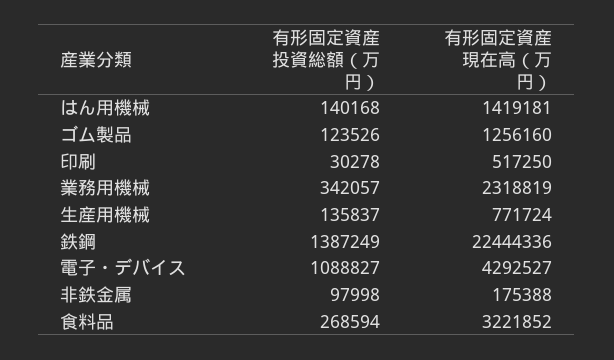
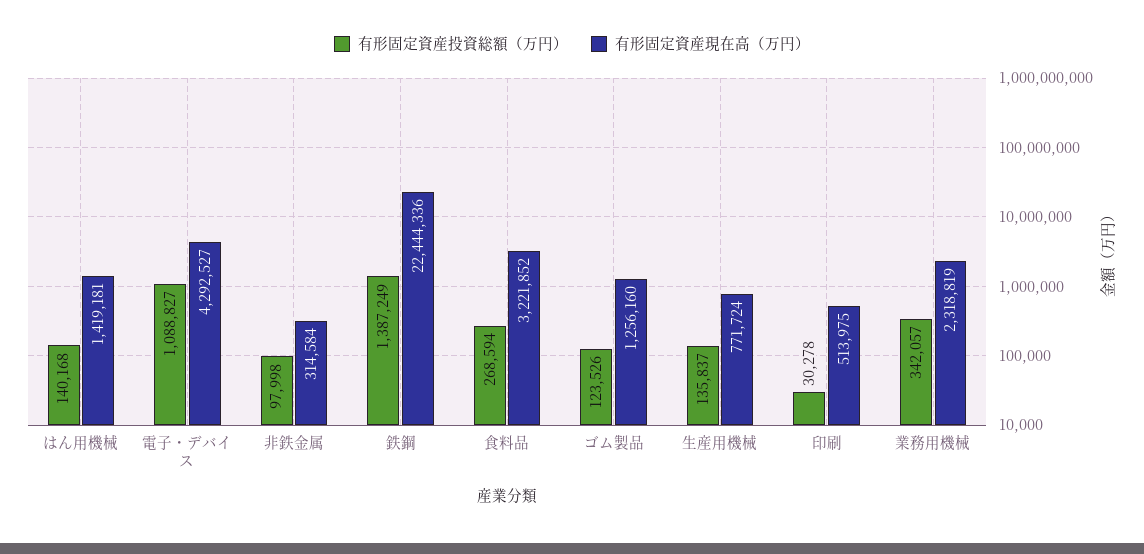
有形固定資産現在高（万円）, 印刷: 517250 -> 513975
有形固定資産現在高（万円）, 非鉄金属: 175388 -> 314584

